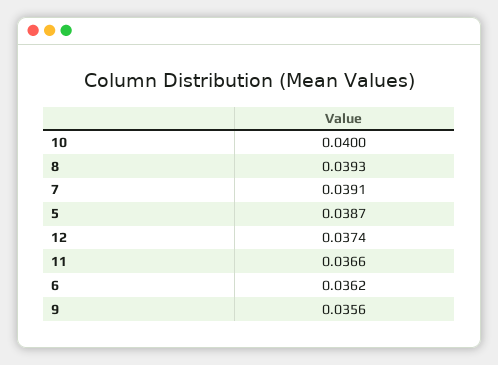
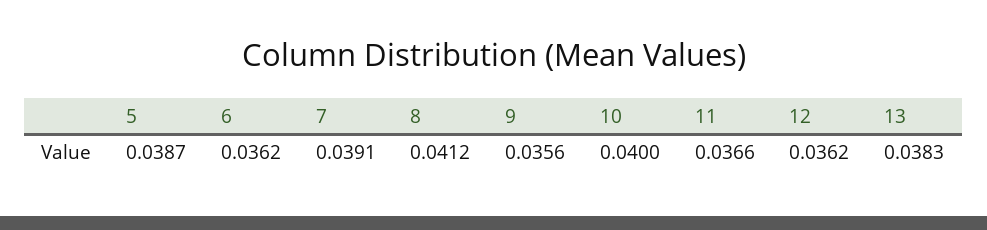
8: 0.0393 -> 0.0412
12: 0.0374 -> 0.0362
13: none -> 0.0383

